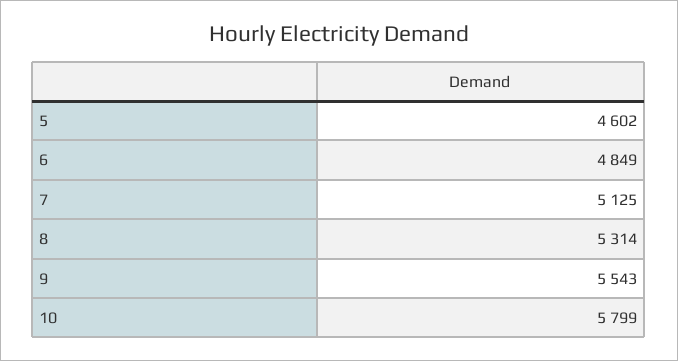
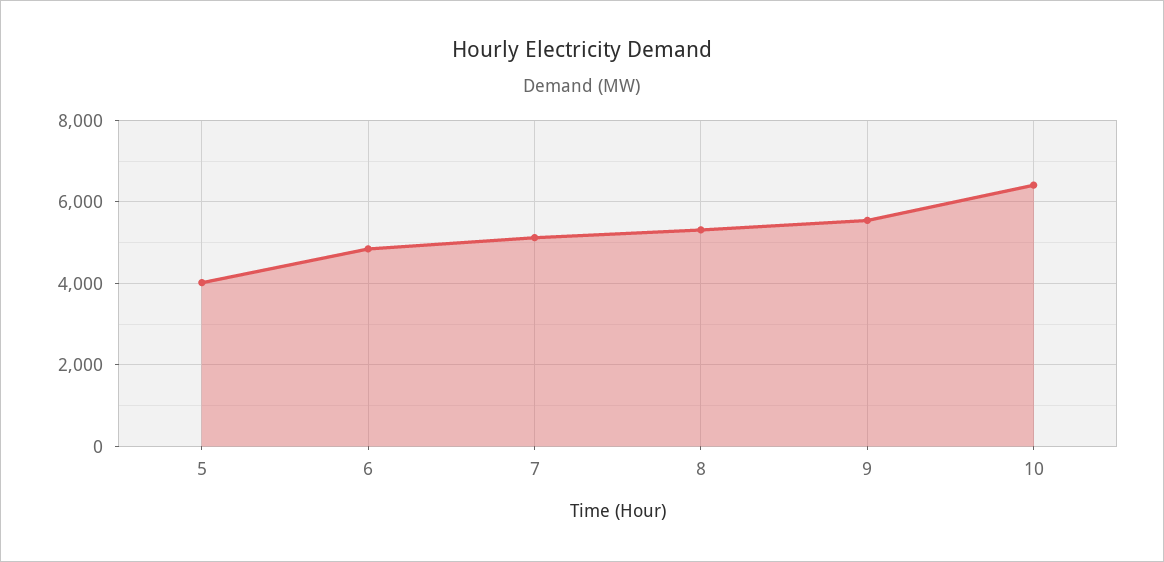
5: 4602 -> 4000
10: 5799 -> 6400

